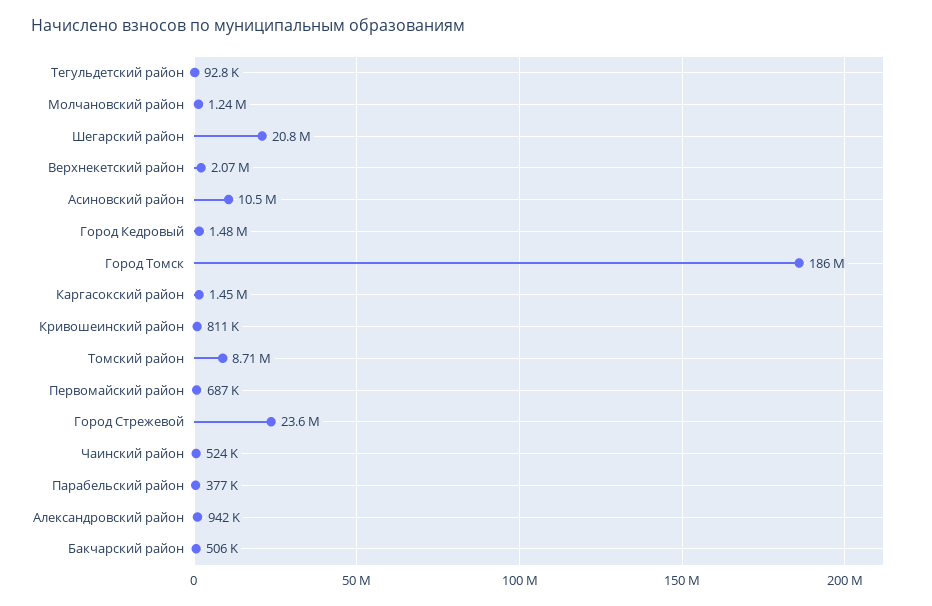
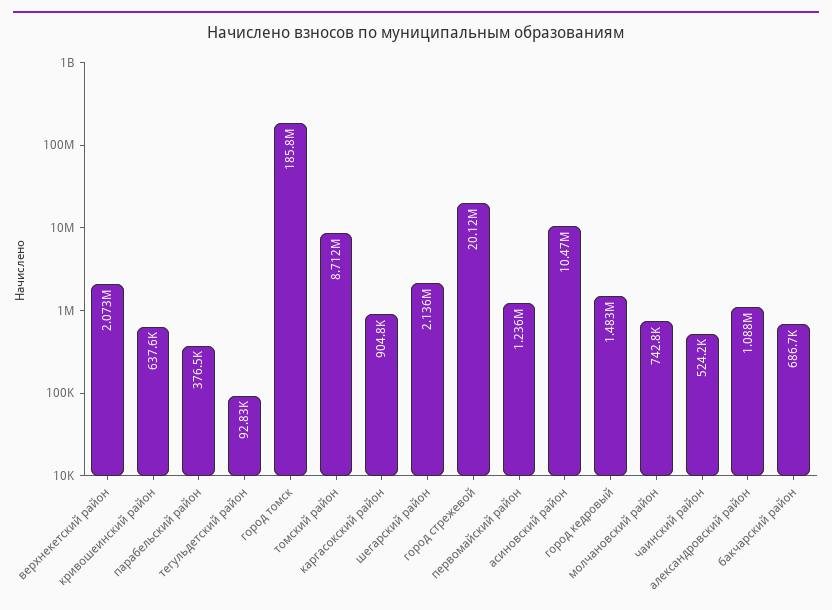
Молчановский район: 1240000 -> 742800
Шегарский район: 20800000 -> 2136000
Каргасокский район: 1450000 -> 904800
Кривошеинский район: 811000 -> 637600
Первомайский район: 687000 -> 1236000
Город Стрежевой: 23600000 -> 20120000
Александровский район: 942000 -> 1088000
Бакчарский район: 506000 -> 686700

